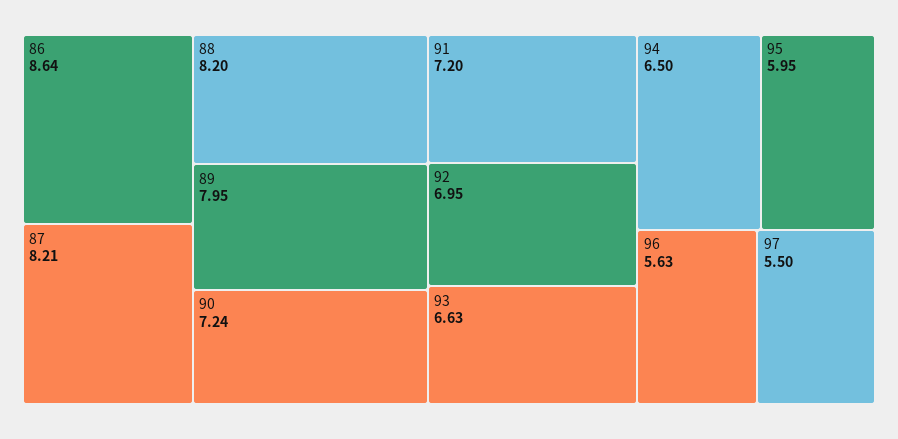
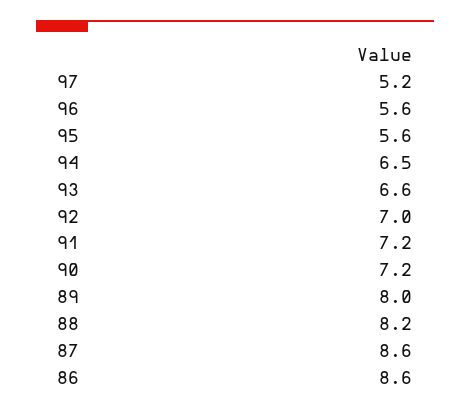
87: 8.21 -> 8.6
95: 5.95 -> 5.6
97: 5.5 -> 5.2

